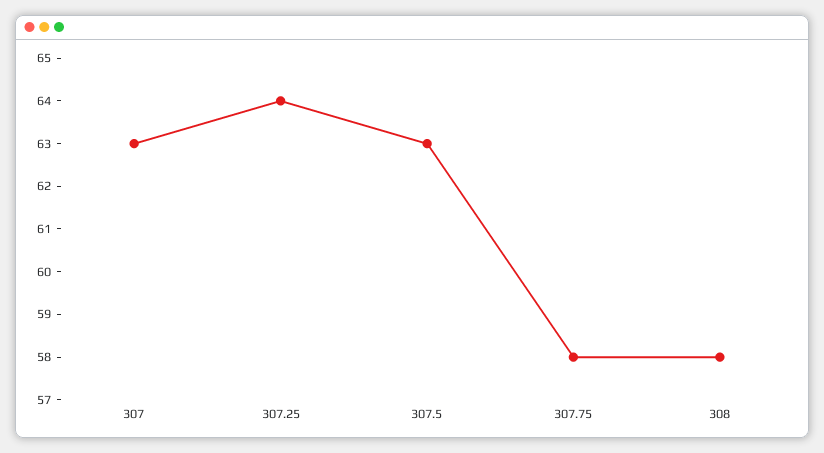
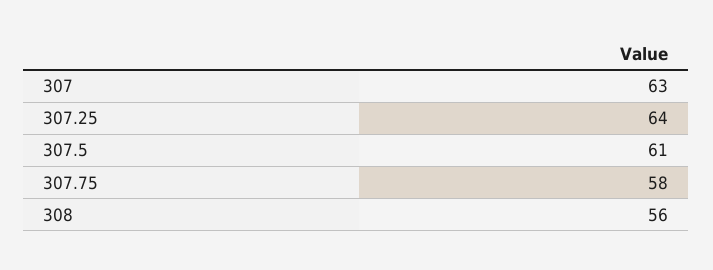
307.5: 63 -> 61
308: 58 -> 56

